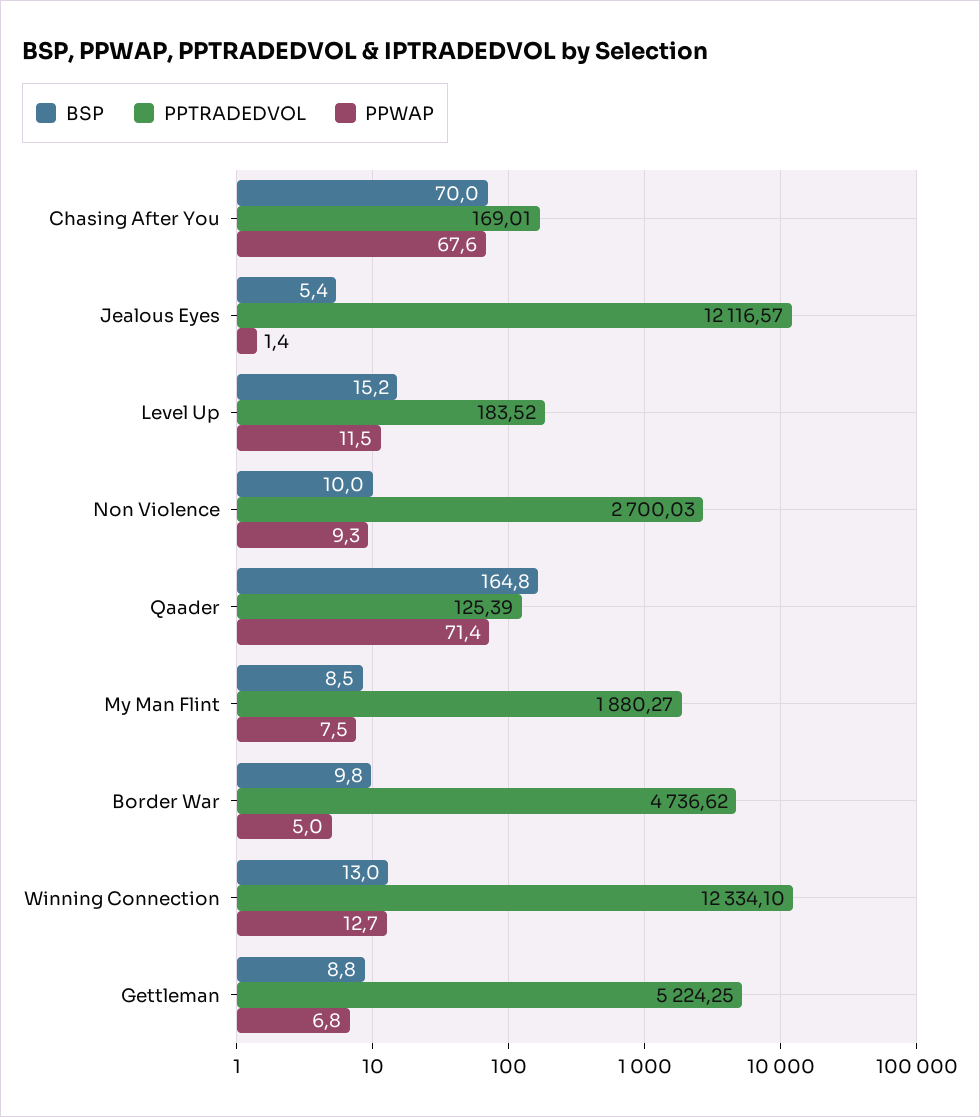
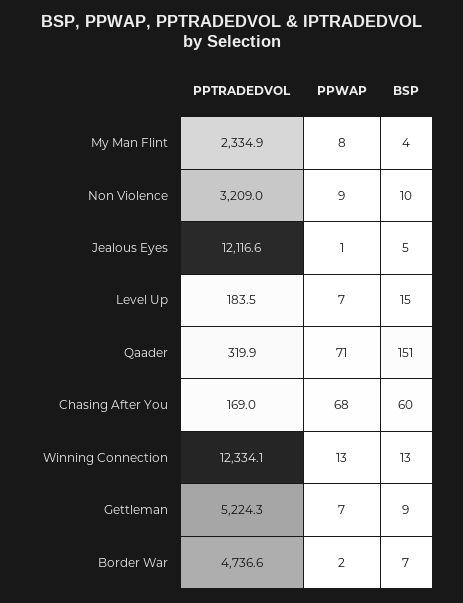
BSP, Chasing After You: 70 -> 60
PPWAP, Level Up: 11.5 -> 7
PPTRADEDVOL, Non Violence: 2700.03 -> 3209
BSP, Qaader: 164.8 -> 151
PPTRADEDVOL, Qaader: 125.39 -> 319.9
BSP, My Man Flint: 8.5 -> 4
PPTRADEDVOL, My Man Flint: 1880.27 -> 2334.9
BSP, Border War: 9.8 -> 7
PPWAP, Border War: 5 -> 2

